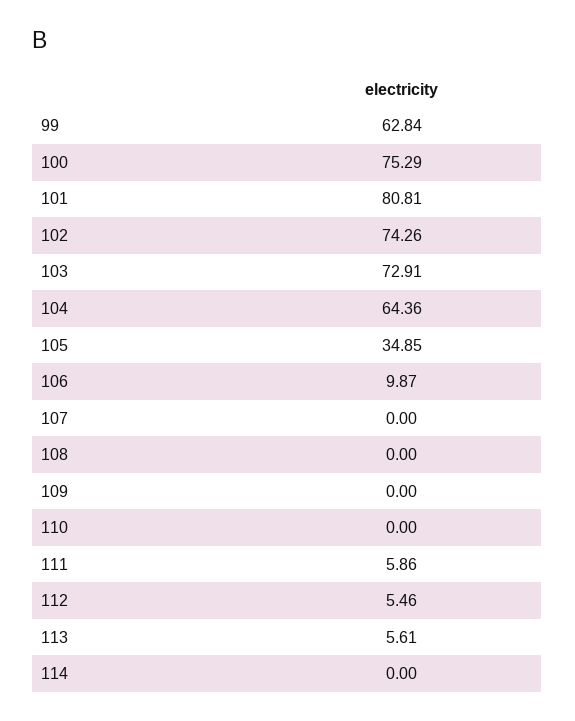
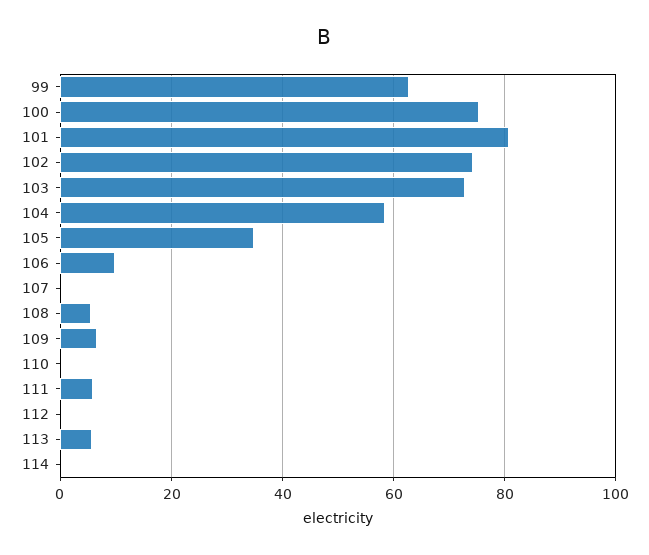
104: 64.36 -> 58
108: 0 -> 6
109: 0 -> 6
112: 5.46 -> 0

